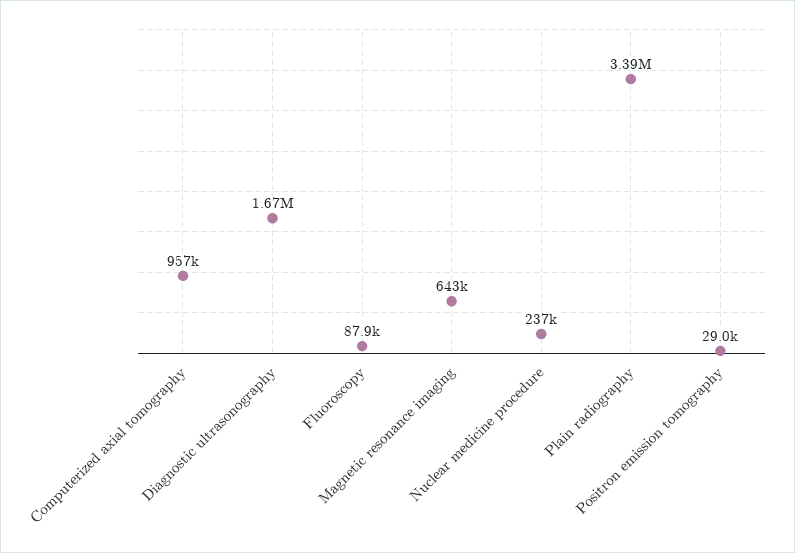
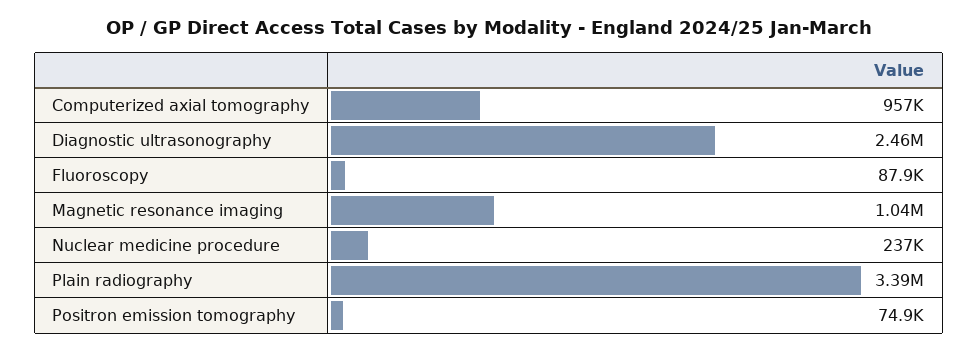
Diagnostic ultrasonography: 1670000 -> 2460000
Magnetic resonance imaging: 643000 -> 1040000
Positron emission tomography: 29000 -> 74900

